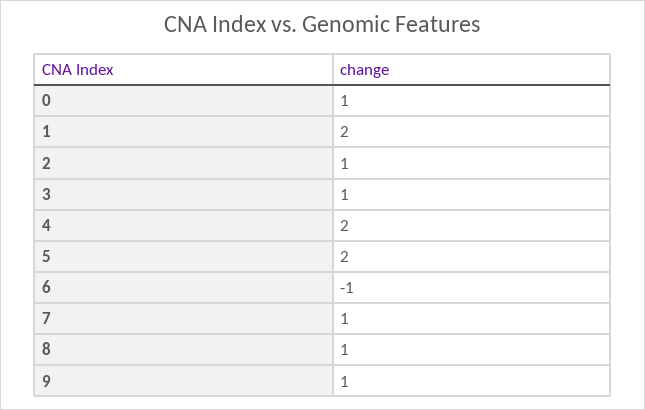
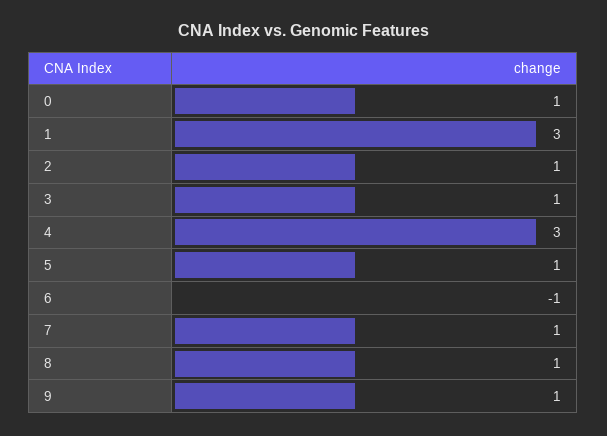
1: 2 -> 3
4: 2 -> 3
5: 2 -> 1

